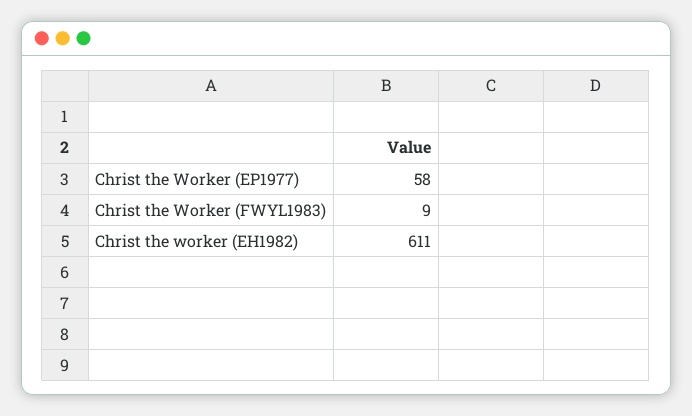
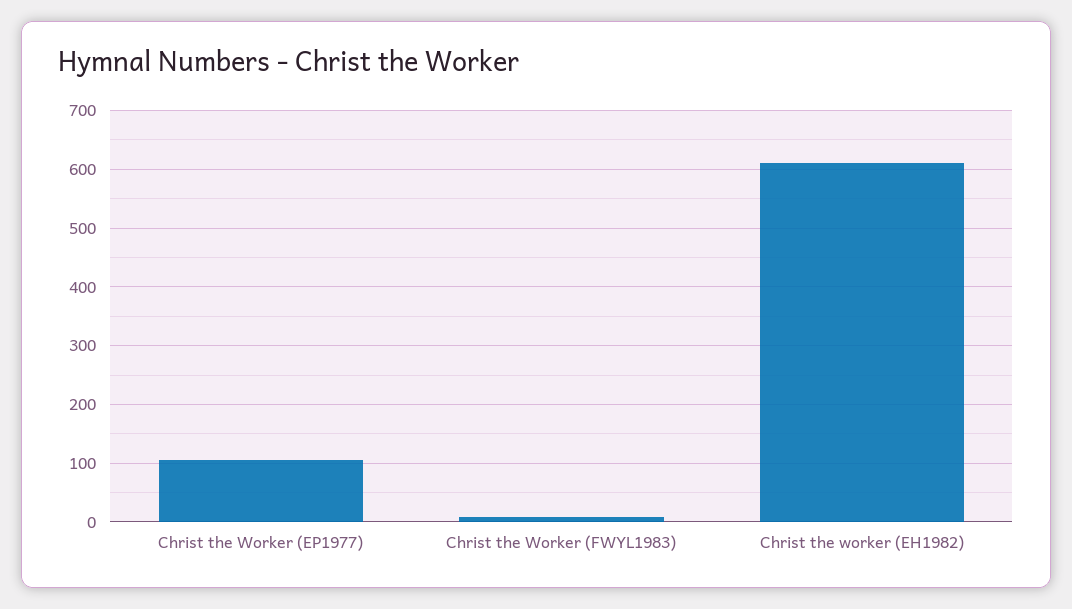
Christ the Worker (EP1977): 58 -> 100

